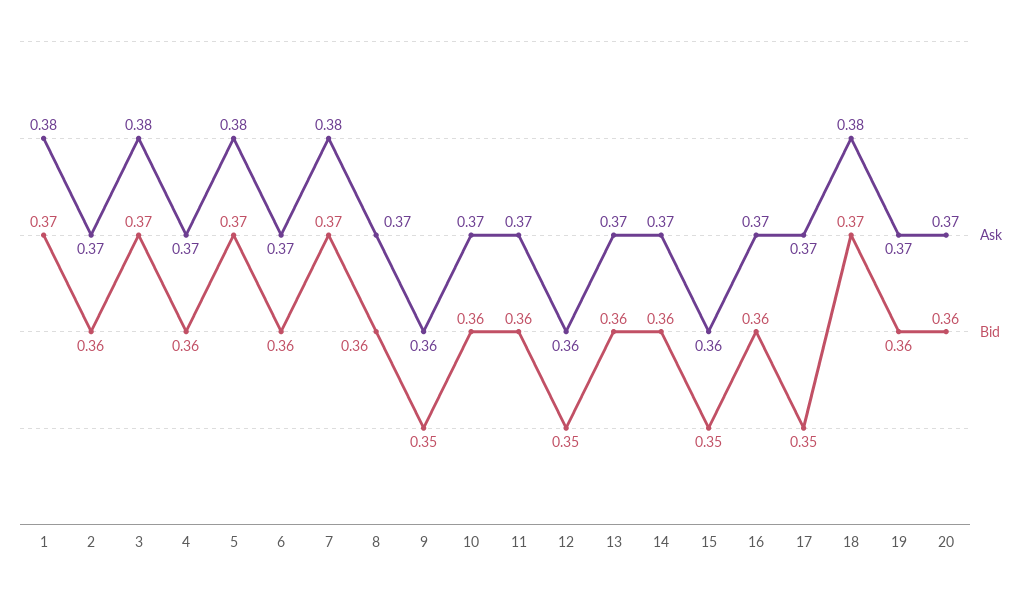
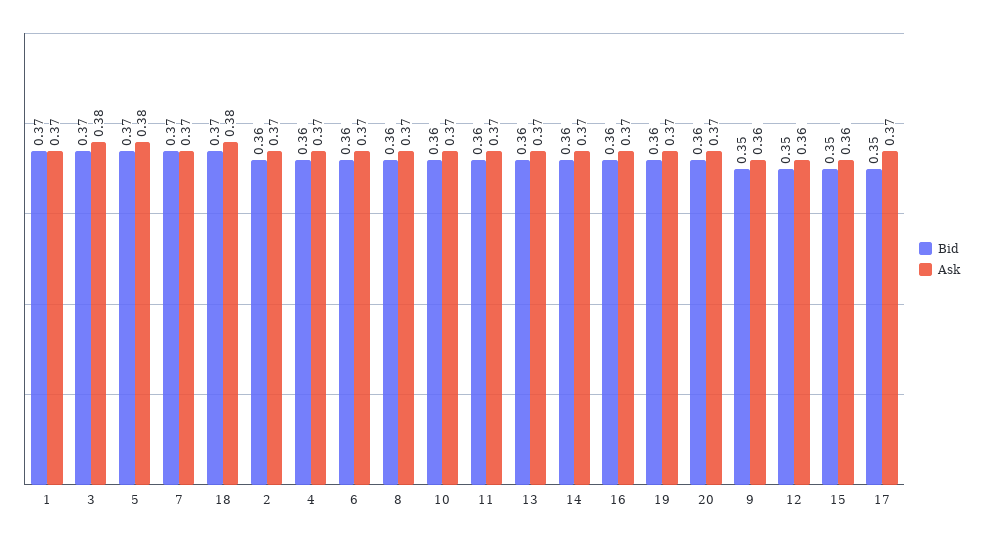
Ask, 1: 0.38 -> 0.37
Ask, 7: 0.38 -> 0.37

